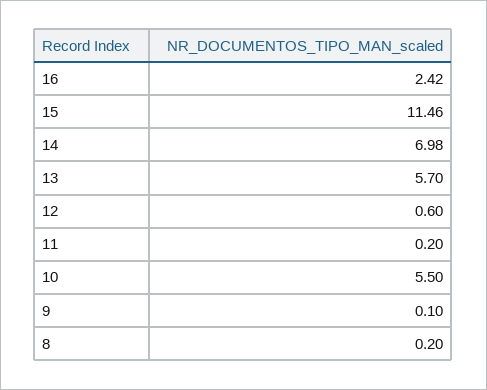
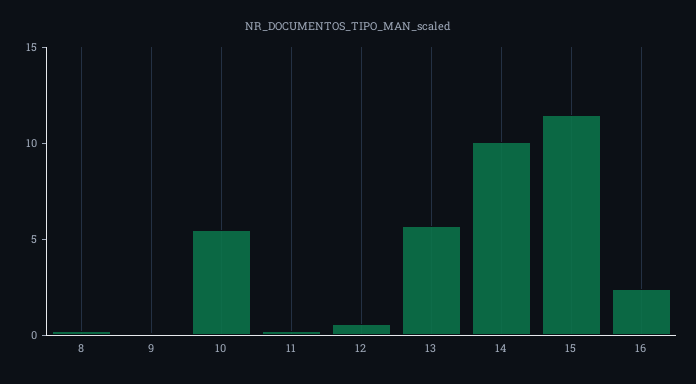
14: 6.98 -> 10

